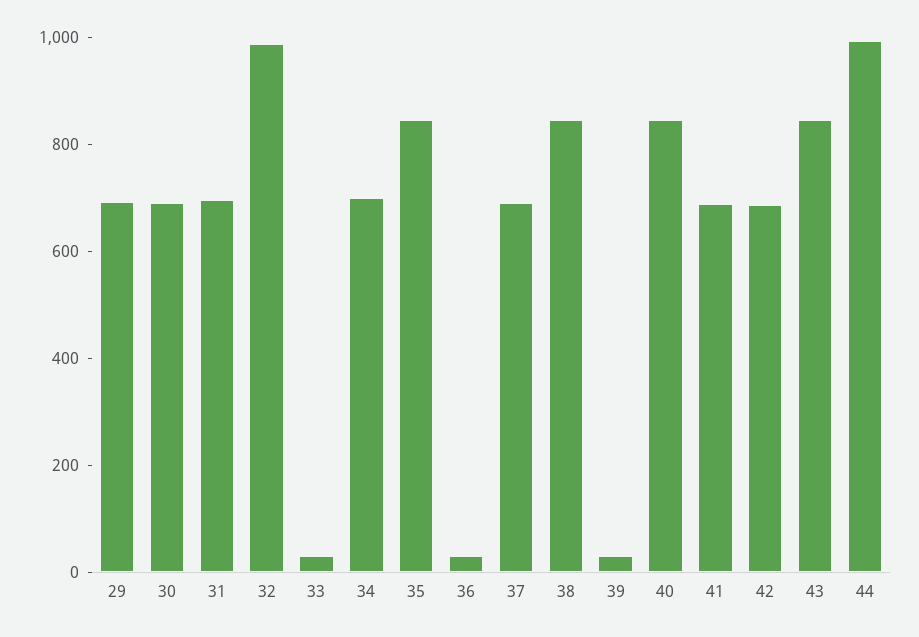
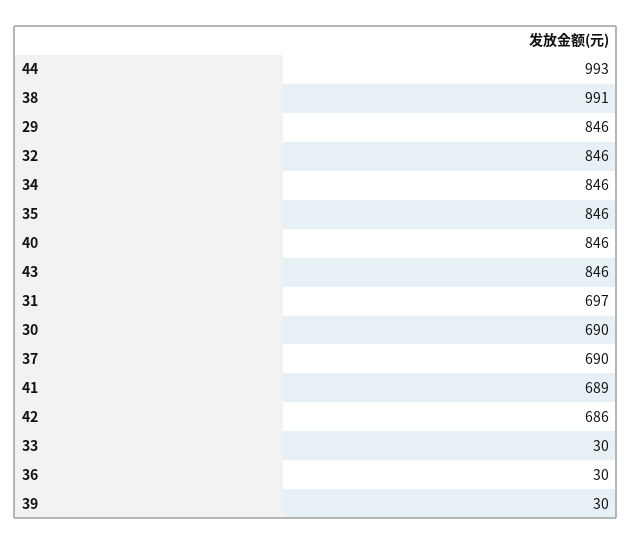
29: 700 -> 846
32: 1000 -> 846
34: 700 -> 846
38: 850 -> 991

